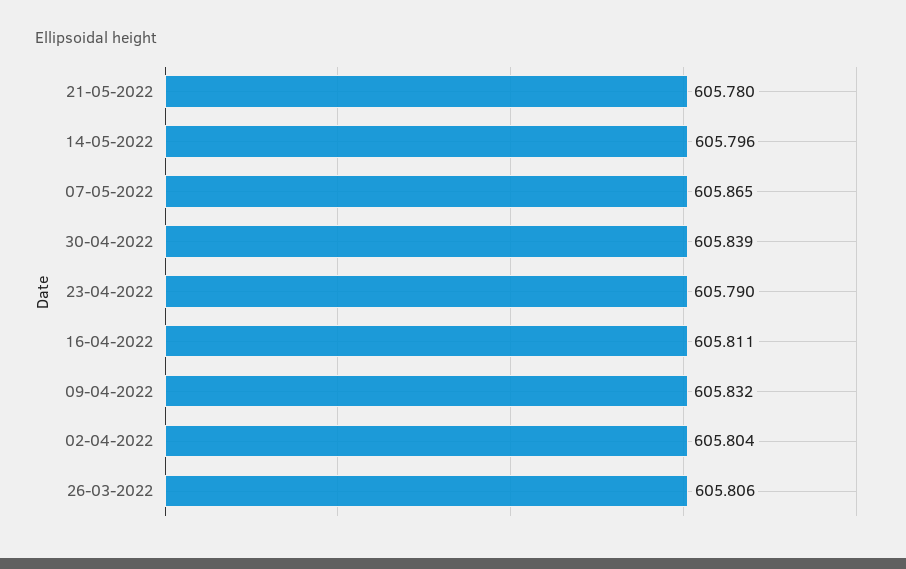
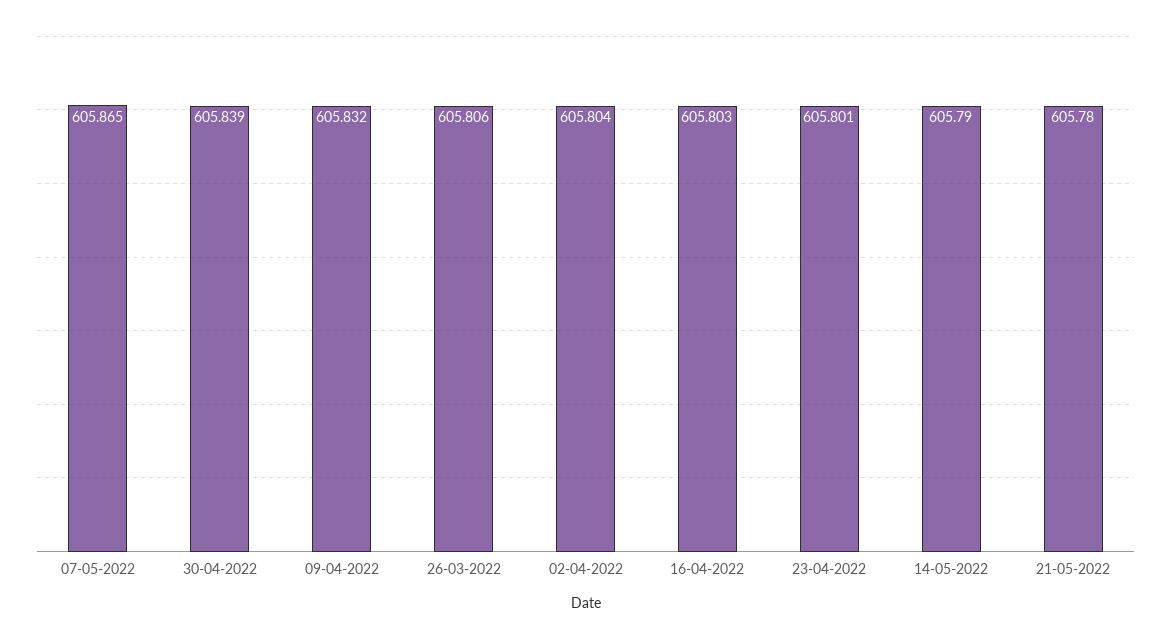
14-05-2022: 605.796 -> 605.79
23-04-2022: 605.79 -> 605.801
16-04-2022: 605.811 -> 605.803

